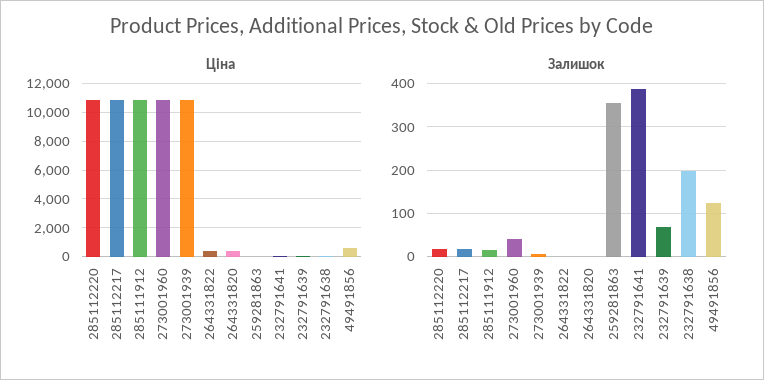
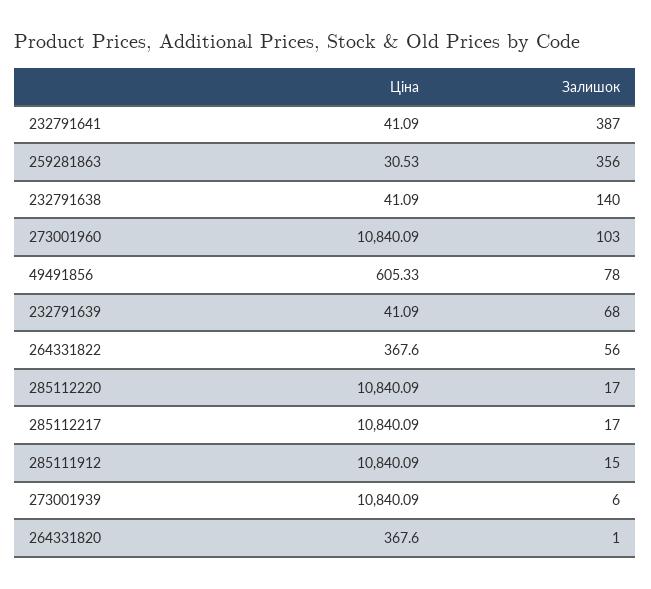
Залишок, 273001960: 40 -> 103
Залишок, 264331822: 0 -> 56
Залишок, 232791638: 200 -> 140
Залишок, 49491856: 120 -> 78

